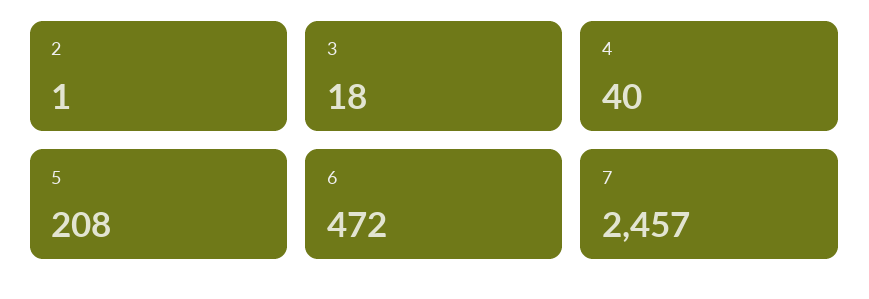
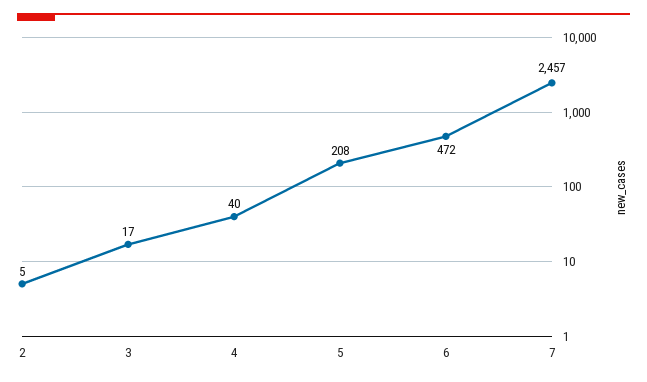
2: 1 -> 5
3: 18 -> 17

